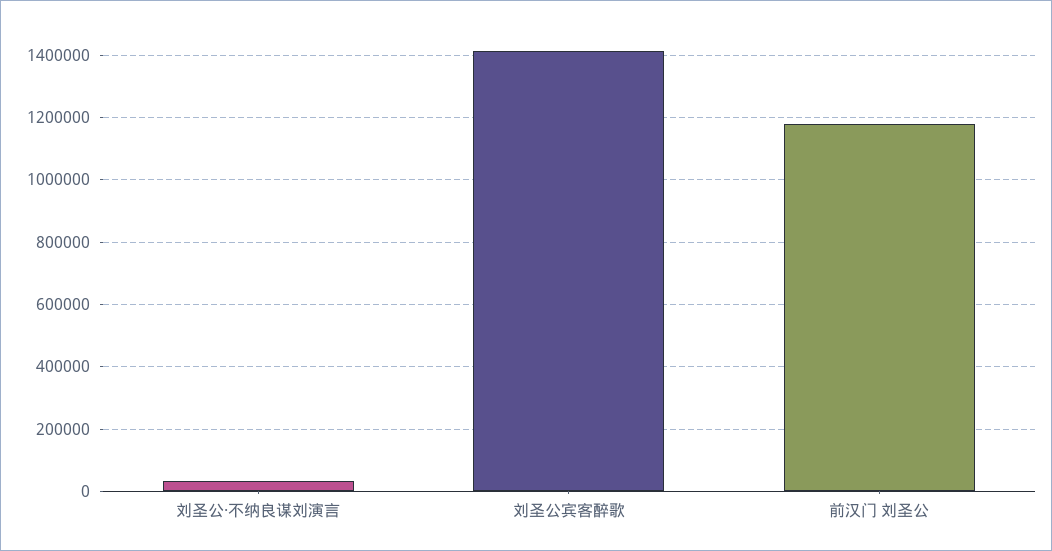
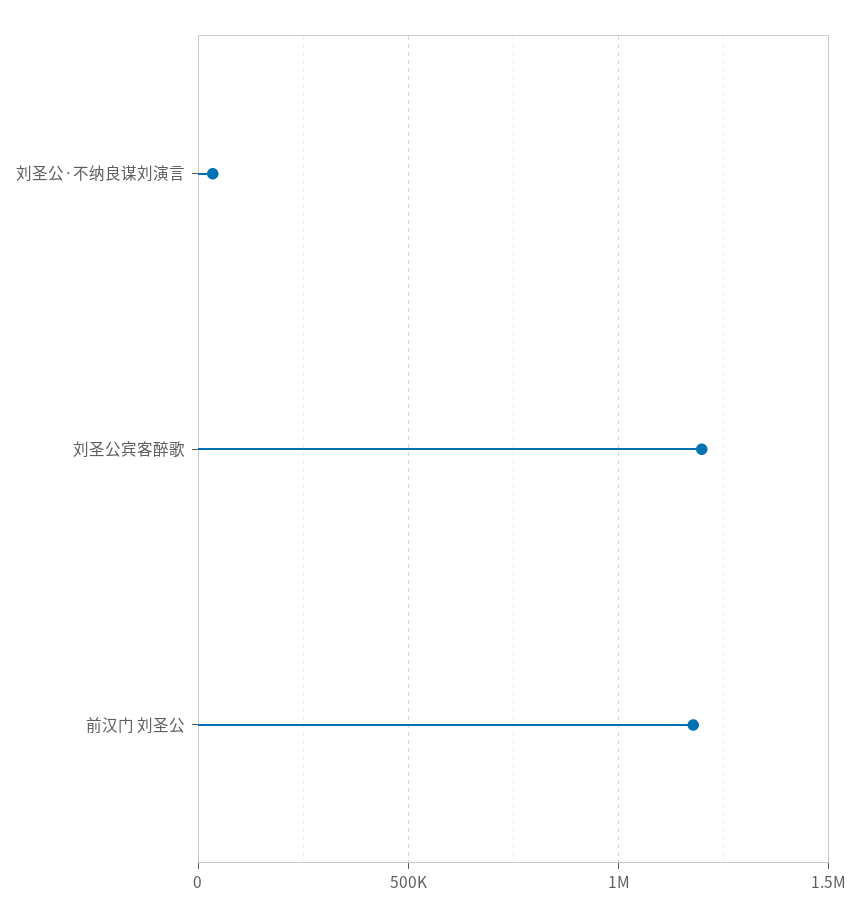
刘圣公宾客醉歌: 1420000 -> 1200000

